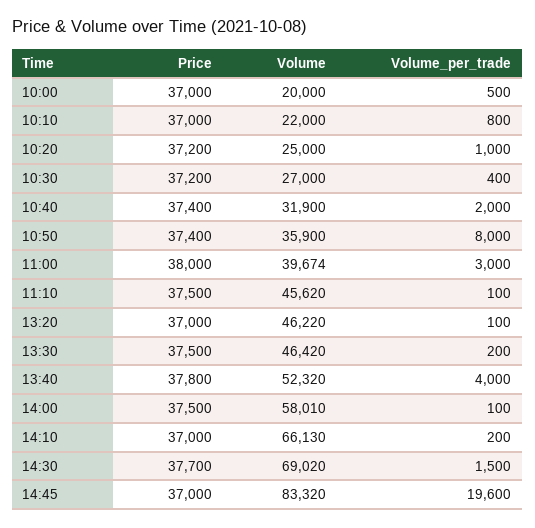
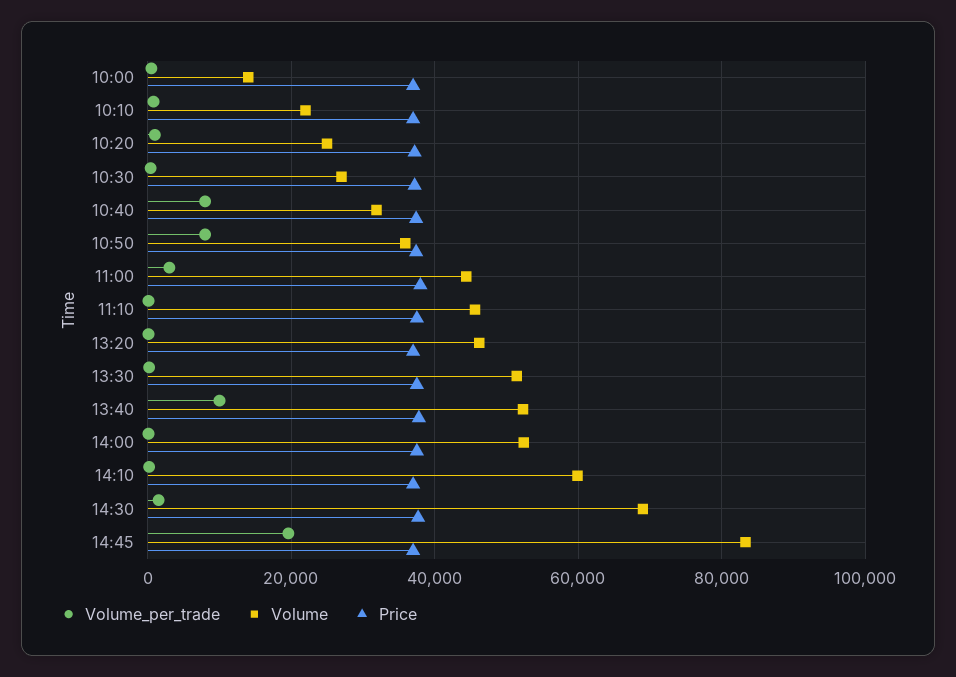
Volume, 10:00: 20000 -> 14000
Volume_per_trade, 10:40: 2000 -> 8000
Volume, 11:00: 39674 -> 44000
Volume, 13:30: 46420 -> 52000
Volume_per_trade, 13:40: 4000 -> 10000
Volume, 14:00: 58010 -> 52000
Volume, 14:10: 66130 -> 60000

